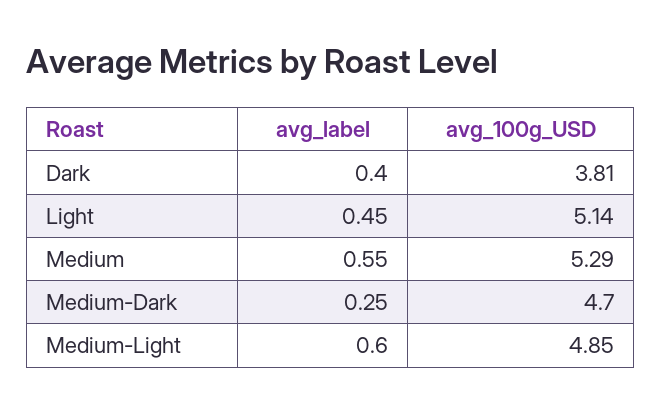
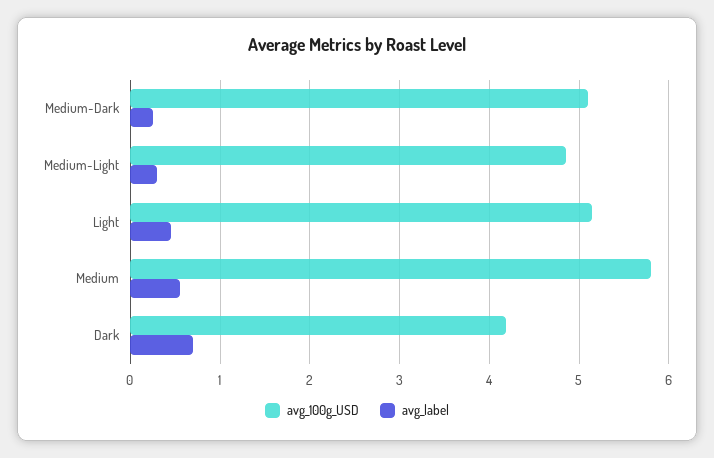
avg_label, Dark: 0.4 -> 0.7
avg_100g_USD, Dark: 3.81 -> 4.2
avg_100g_USD, Medium: 5.29 -> 5.8
avg_100g_USD, Medium-Dark: 4.7 -> 5.1
avg_label, Medium-Light: 0.6 -> 0.3

